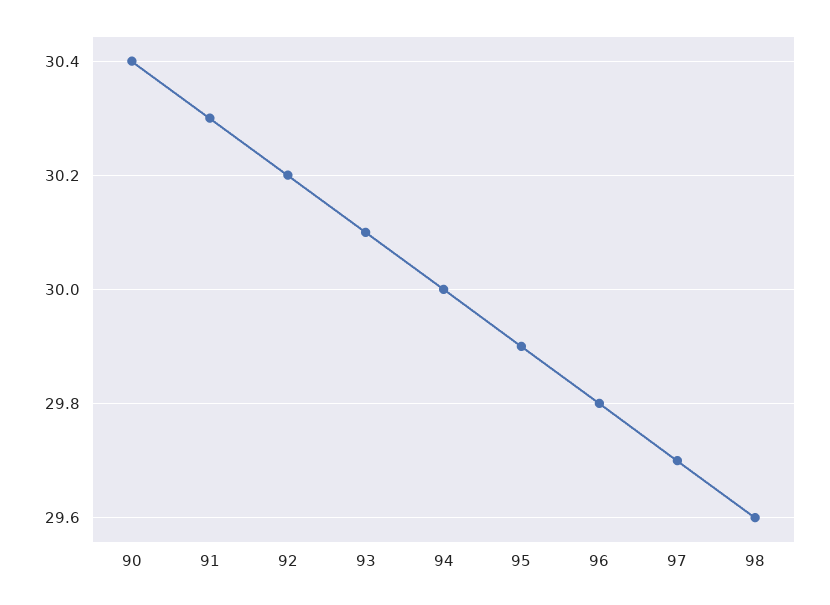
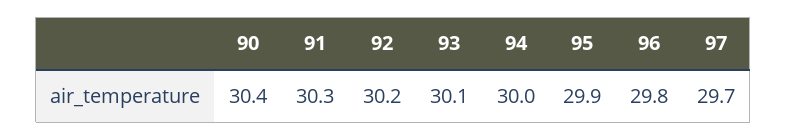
98: 29.6 -> none

